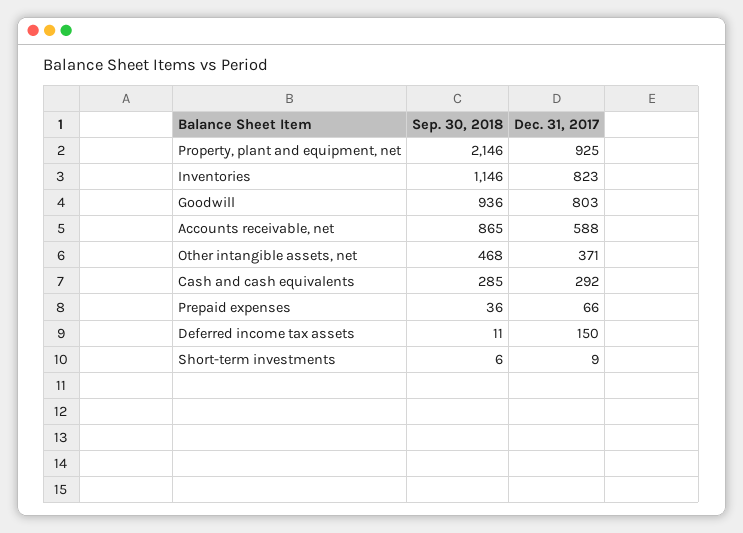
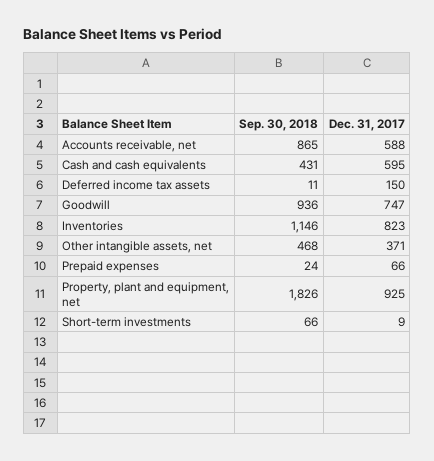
Sep. 30, 2018, Property, plant and equipment, net: 2146 -> 1826
Dec. 31, 2017, Goodwill: 803 -> 747
Sep. 30, 2018, Cash and cash equivalents: 285 -> 431
Dec. 31, 2017, Cash and cash equivalents: 292 -> 595
Sep. 30, 2018, Prepaid expenses: 36 -> 24
Sep. 30, 2018, Short-term investments: 6 -> 66

